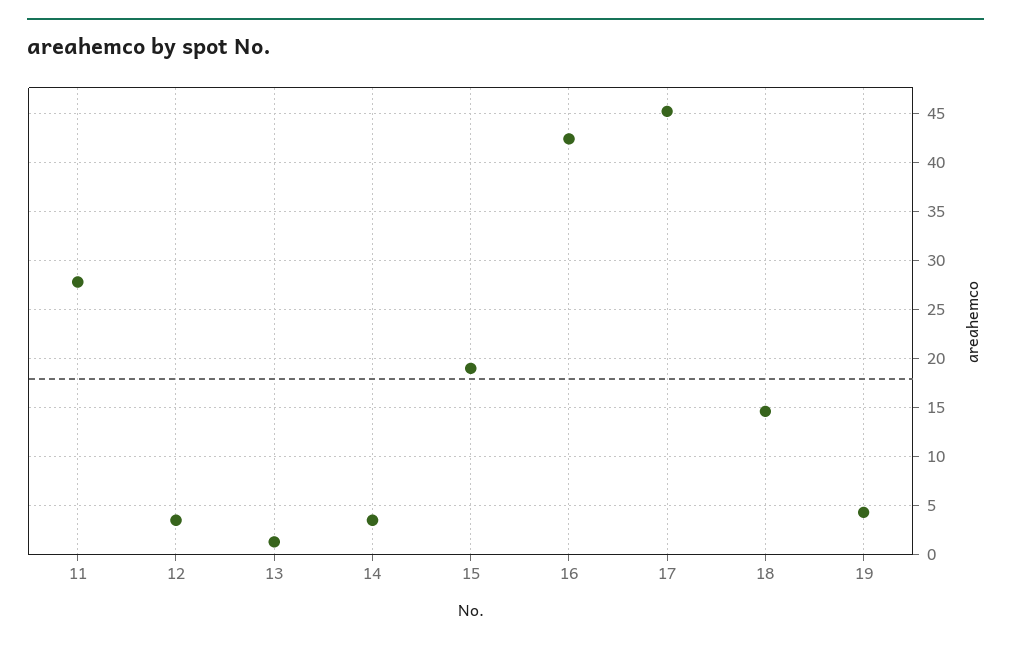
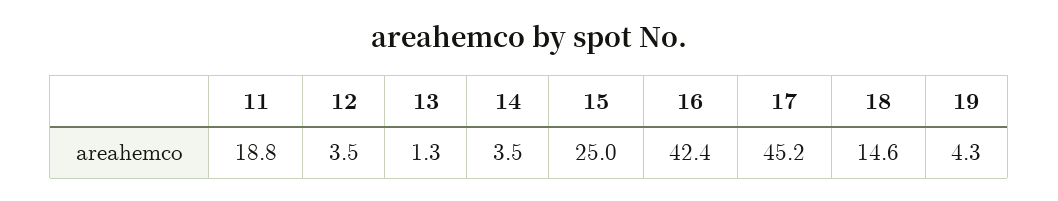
11: 28 -> 18.8
15: 19 -> 25

